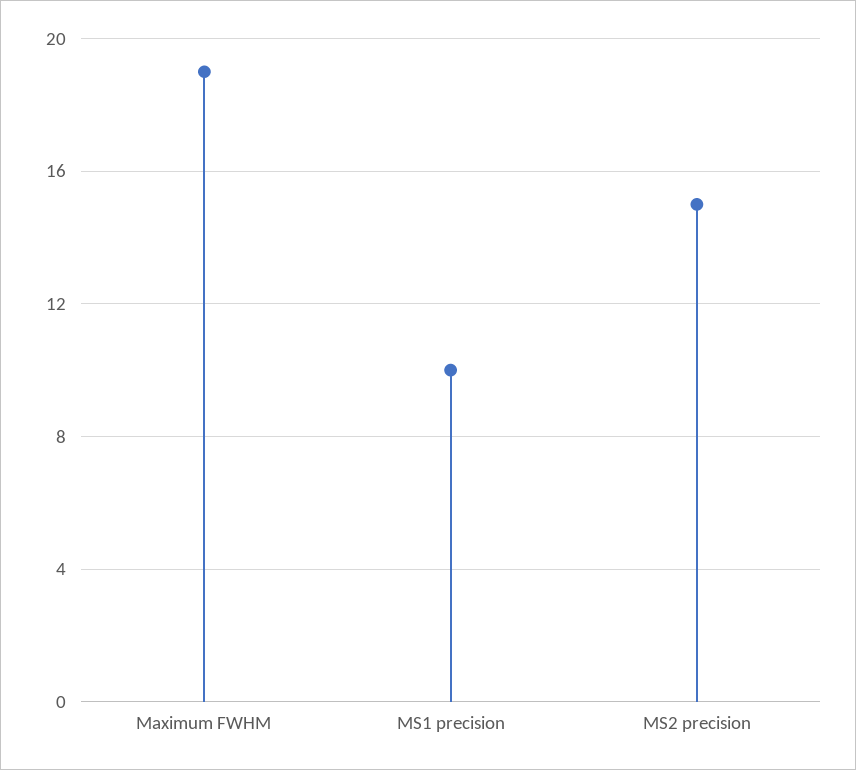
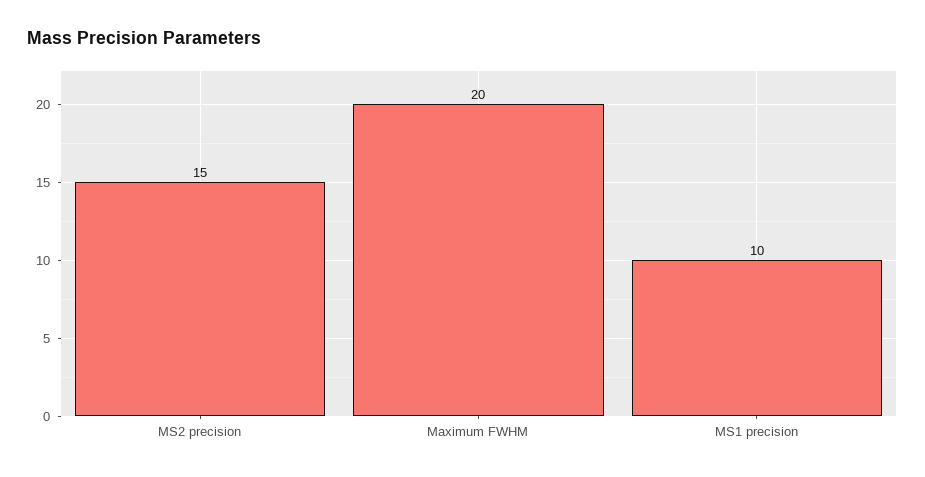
Maximum FWHM: 19 -> 20

